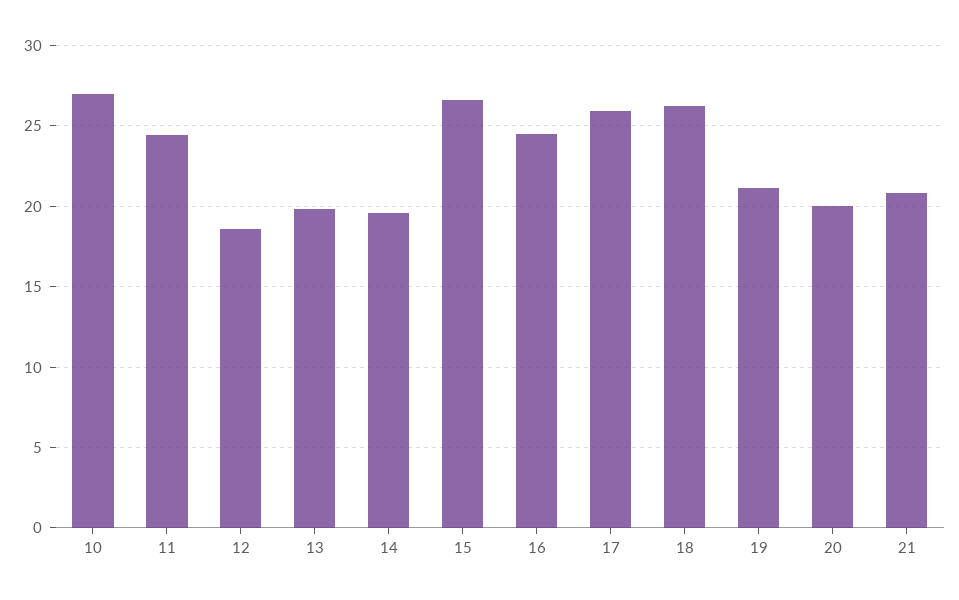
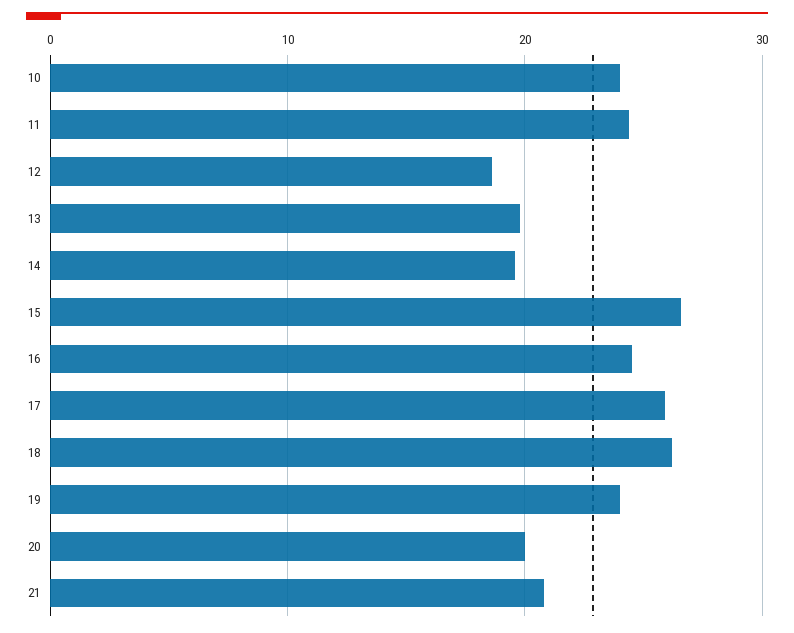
10: 27 -> 24
19: 21 -> 24

